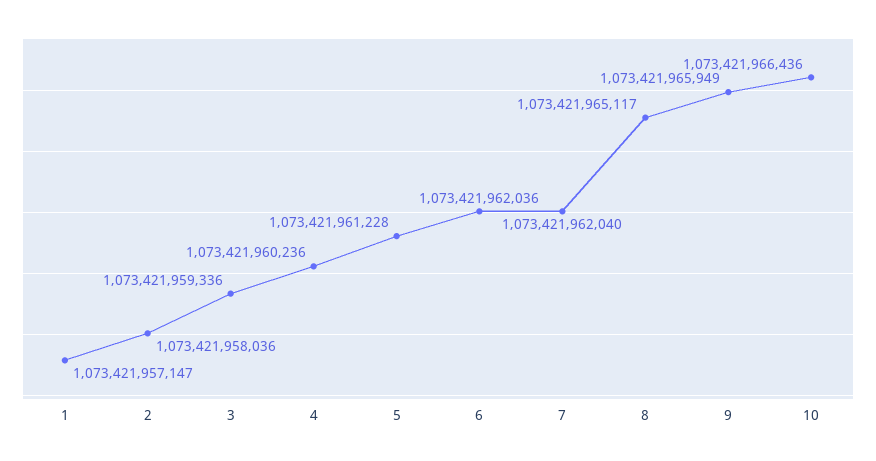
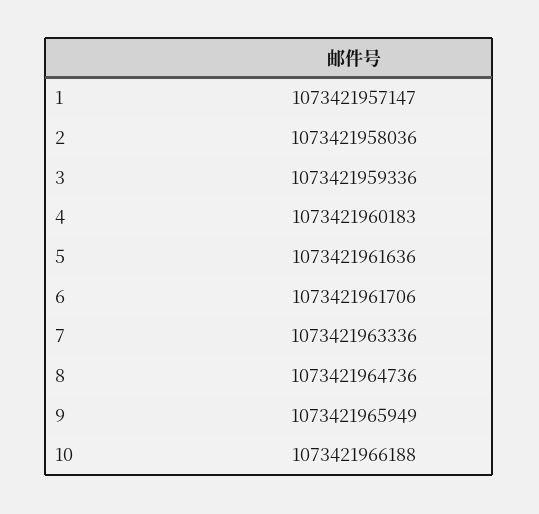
4: 1073421960236 -> 1073421960183
5: 1073421961228 -> 1073421961636
6: 1073421962036 -> 1073421961706
7: 1073421962040 -> 1073421963336
8: 1073421965117 -> 1073421964736
10: 1073421966436 -> 1073421966188

